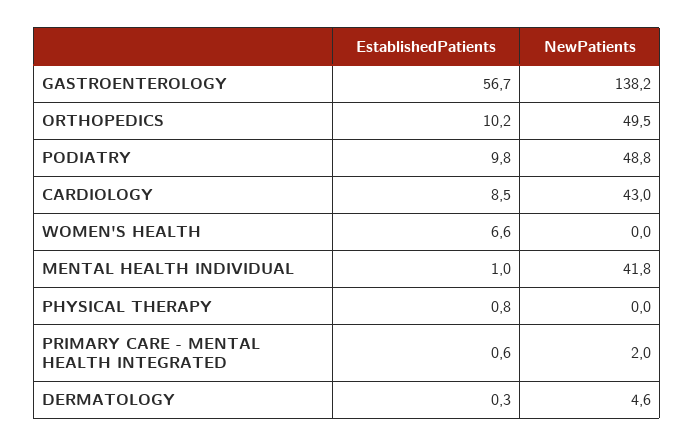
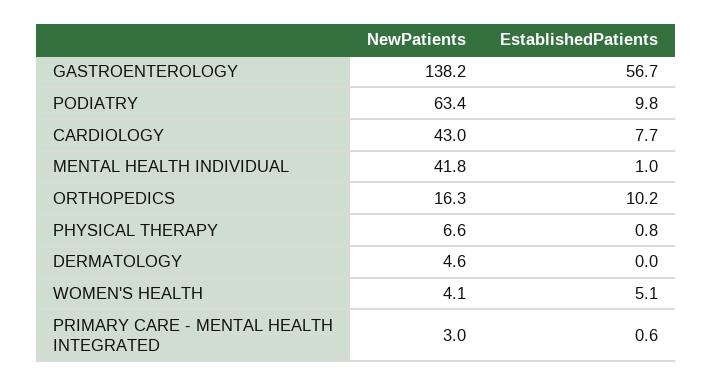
NewPatients, ORTHOPEDICS: 49.5 -> 16.3
NewPatients, PODIATRY: 48.8 -> 63.4
EstablishedPatients, CARDIOLOGY: 8.5 -> 7.7
EstablishedPatients, WOMEN'S HEALTH: 6.6 -> 5.1
NewPatients, WOMEN'S HEALTH: 0 -> 4.1
NewPatients, PHYSICAL THERAPY: 0 -> 6.6
NewPatients, PRIMARY CARE - MENTAL HEALTH INTEGRATED: 2 -> 3
EstablishedPatients, DERMATOLOGY: 0.3 -> 0

